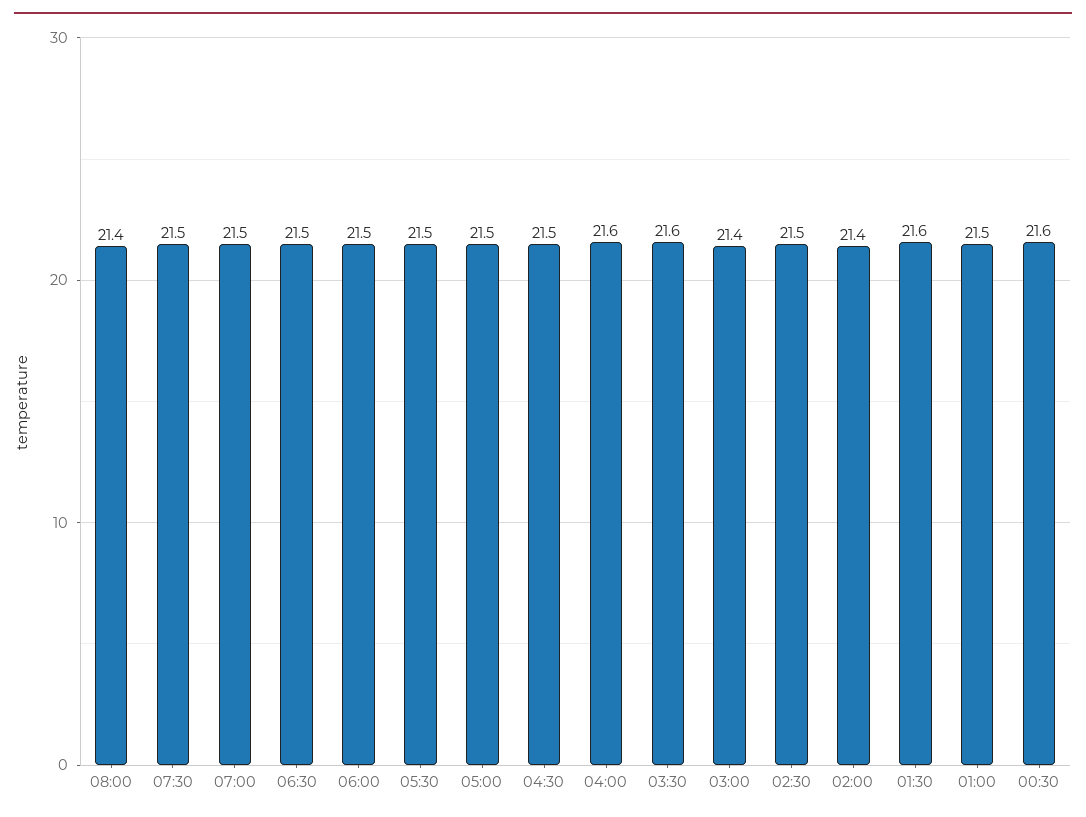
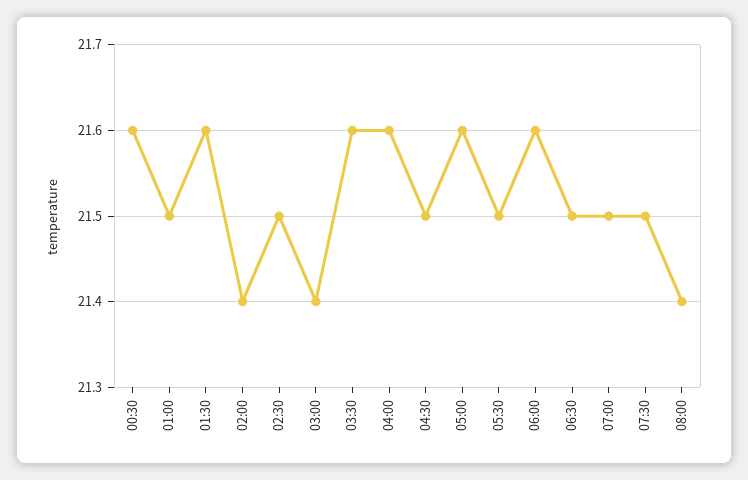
06:00: 21.5 -> 21.6
05:00: 21.5 -> 21.6

